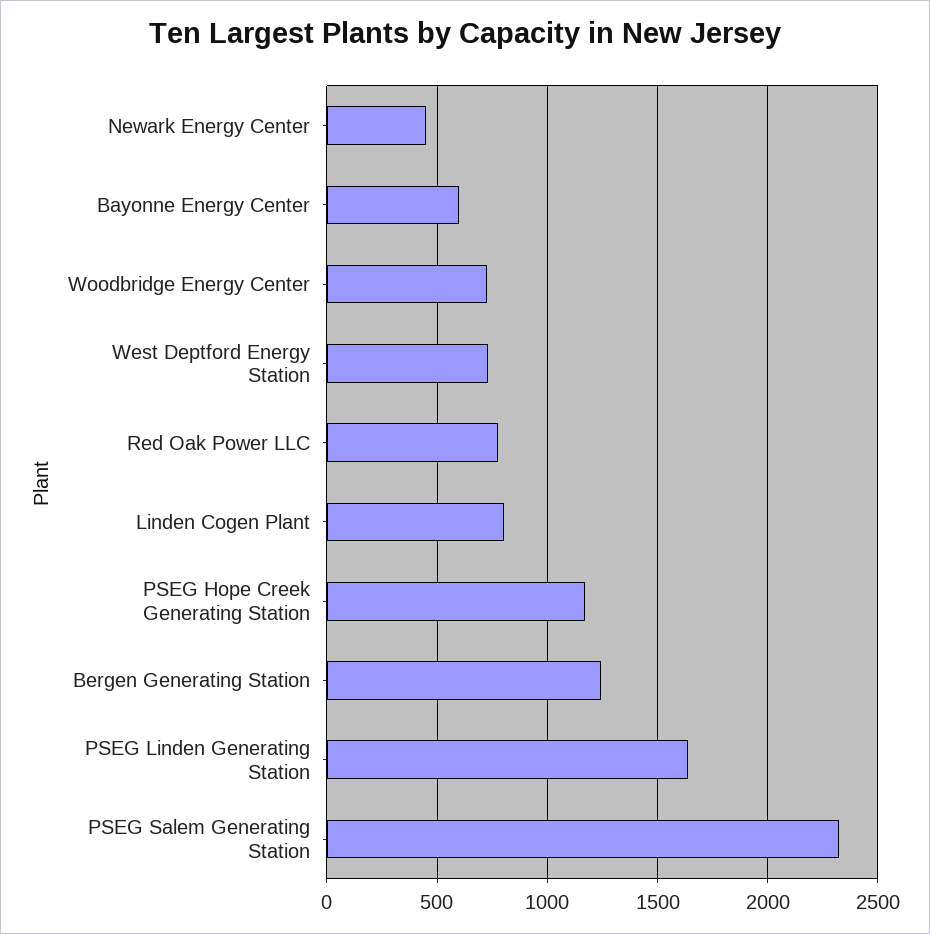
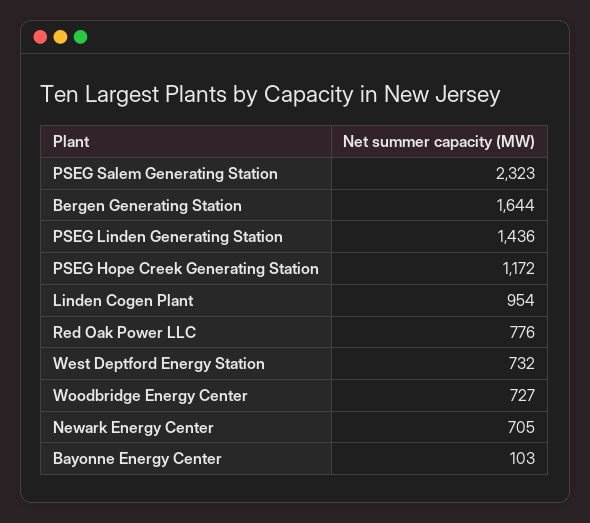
Newark Energy Center: 450 -> 705
Bayonne Energy Center: 600 -> 103
Linden Cogen Plant: 800 -> 954
Bergen Generating Station: 1250 -> 1644
PSEG Linden Generating Station: 1650 -> 1436

